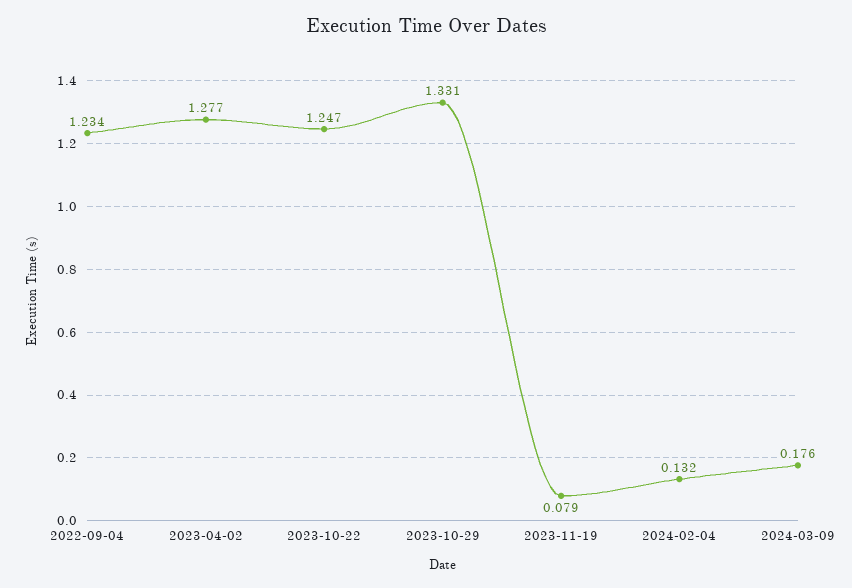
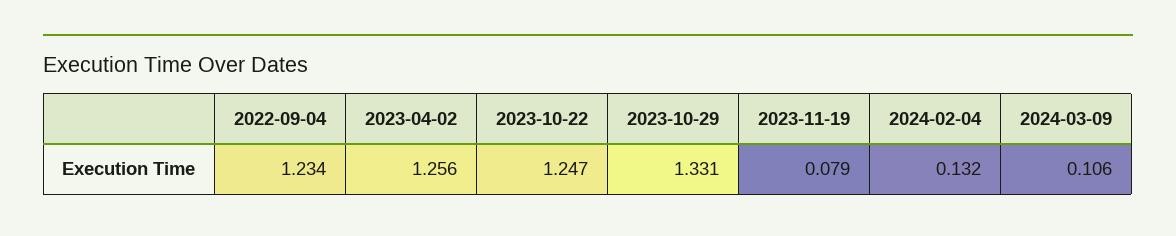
2023-04-02: 1.277 -> 1.256
2024-03-09: 0.176 -> 0.106

